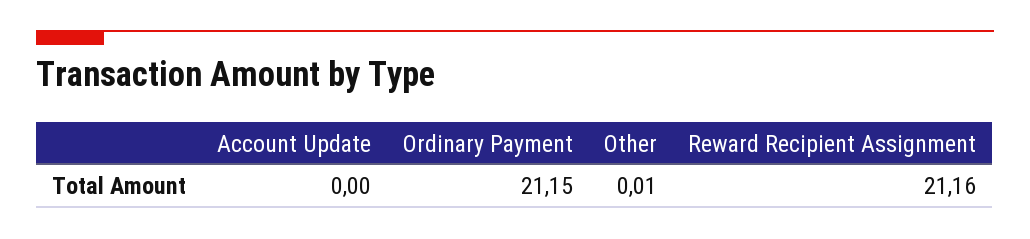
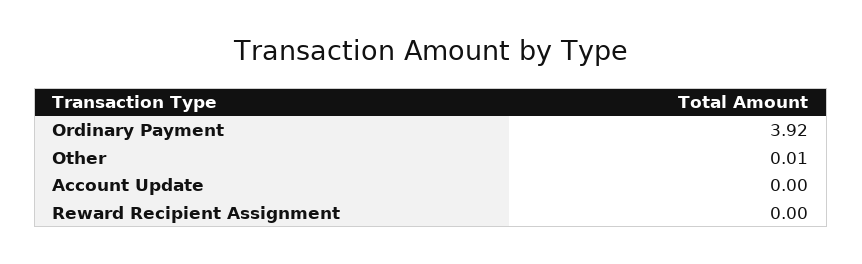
Ordinary Payment: 21.15 -> 3.92
Reward Recipient Assignment: 21.16 -> 0

